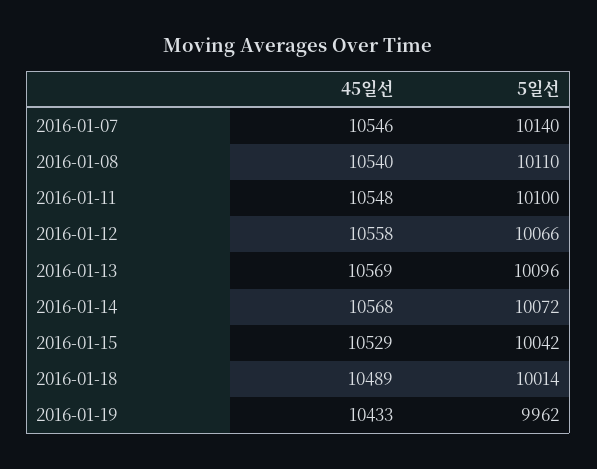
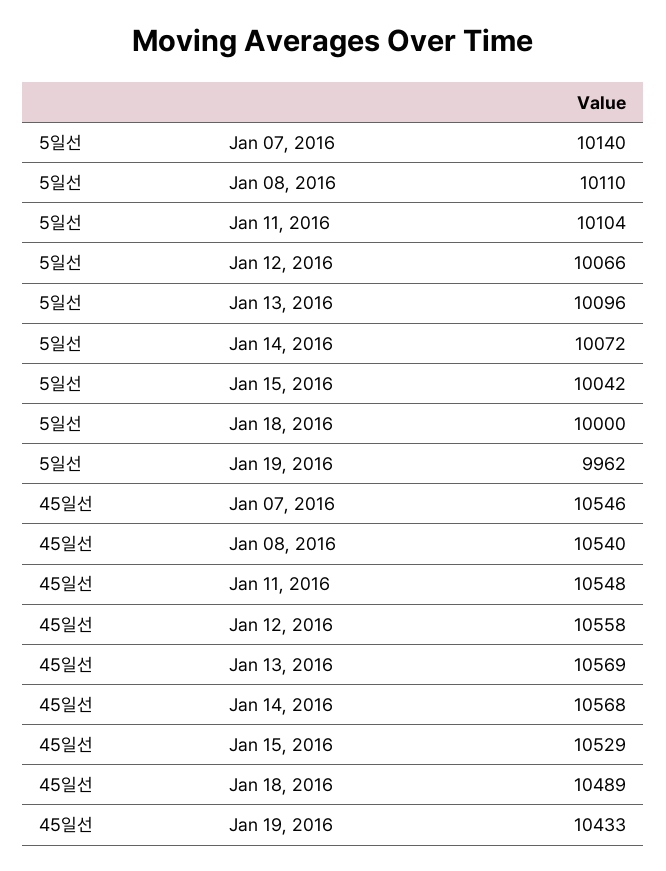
5일선, 2016-01-11: 10100 -> 10104
5일선, 2016-01-18: 10014 -> 10000

